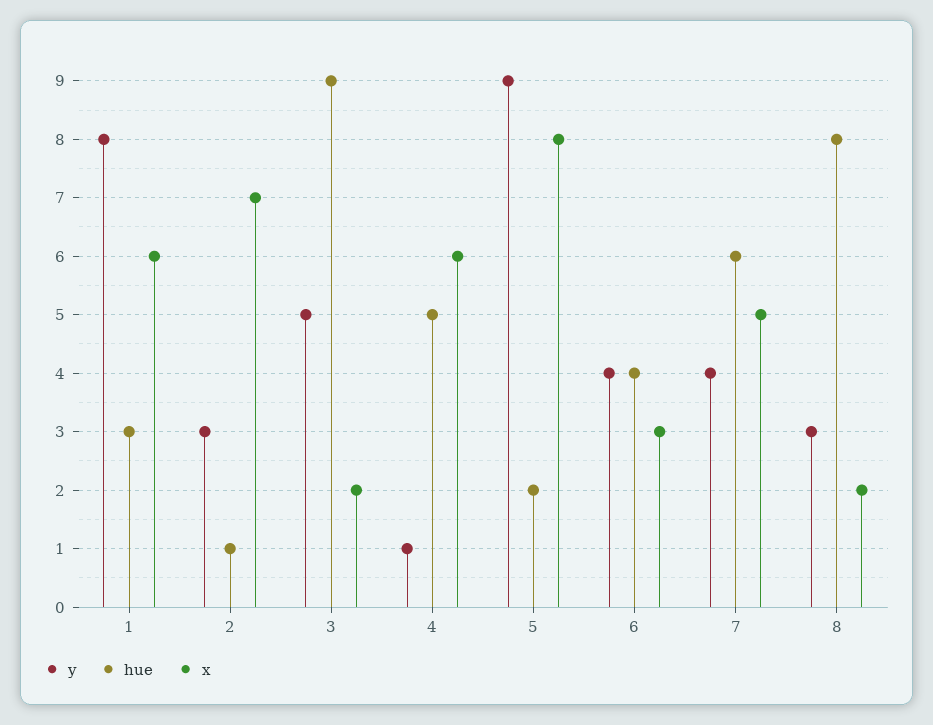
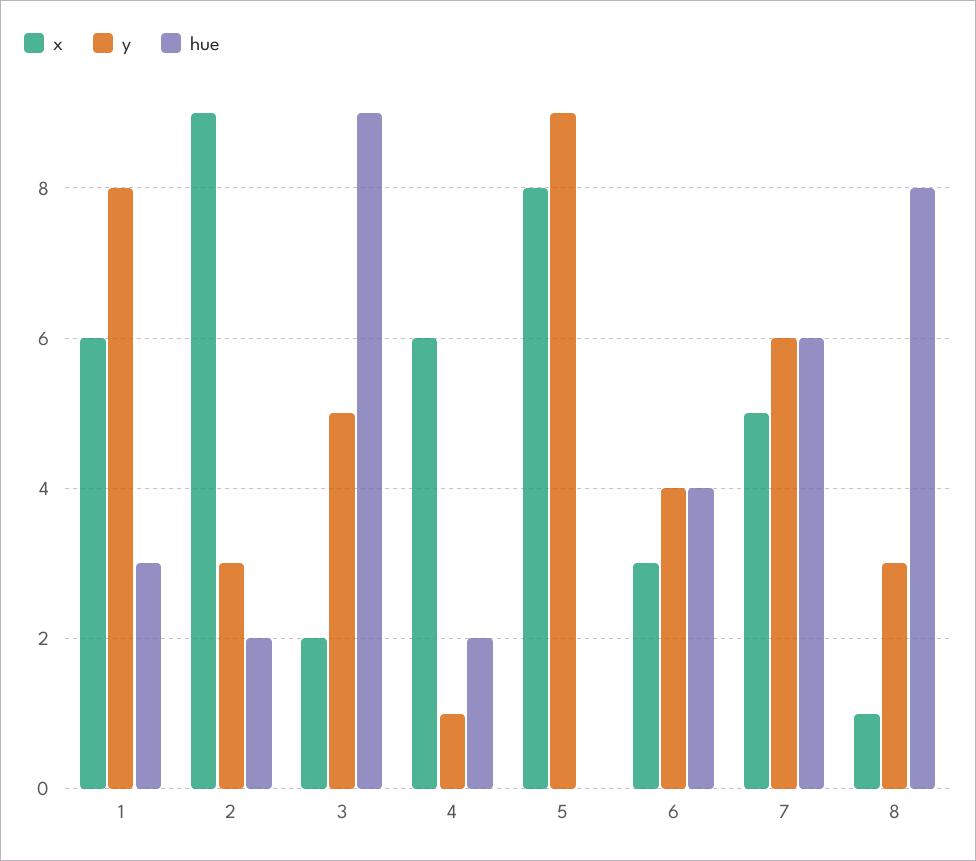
hue, 2: 1 -> 2
x, 2: 7 -> 9
hue, 4: 5 -> 2
hue, 5: 2 -> 0
y, 7: 4 -> 6
x, 8: 2 -> 1

